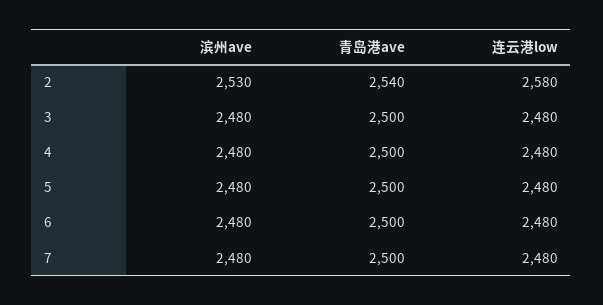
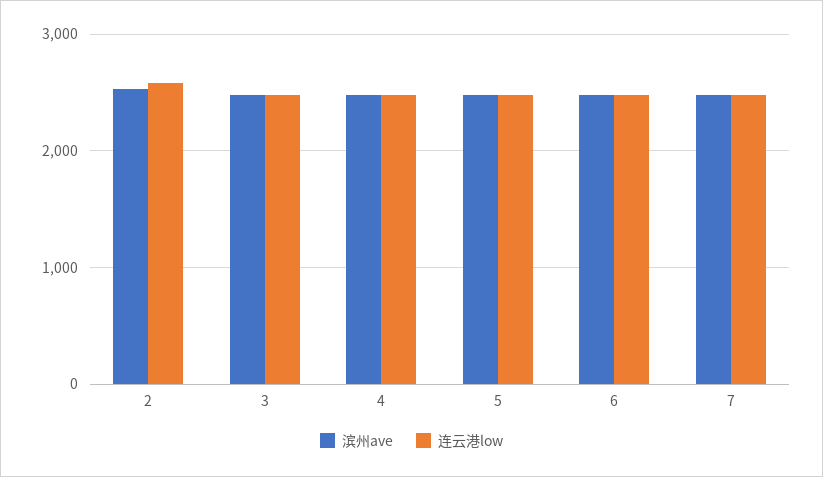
青岛港ave, 2: 2540 -> none
青岛港ave, 3: 2500 -> none
青岛港ave, 4: 2500 -> none
青岛港ave, 5: 2500 -> none
青岛港ave, 6: 2500 -> none
青岛港ave, 7: 2500 -> none

